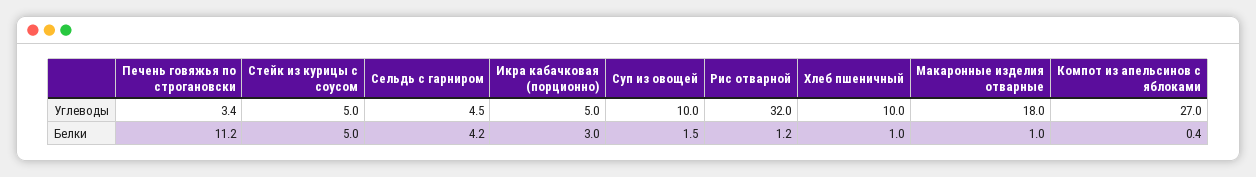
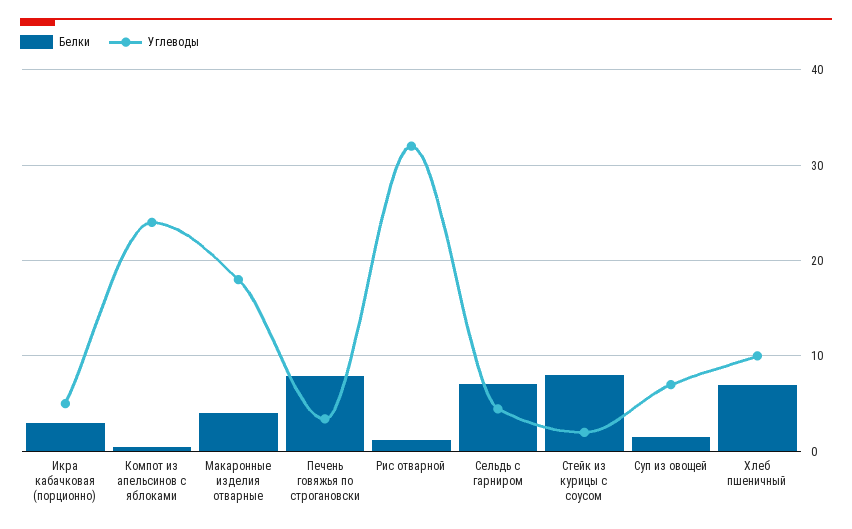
Углеводы, Стейк из курицы с соусом: 5 -> 2
Углеводы, Суп из овощей: 10 -> 7
Углеводы, Компот из апельсинов с яблоками: 27 -> 24
Белки, Печень говяжья по строгановски: 11.2 -> 8
Белки, Стейк из курицы с соусом: 5 -> 8
Белки, Сельдь с гарниром: 4.2 -> 7
Белки, Хлеб пшеничный: 1 -> 7
Белки, Макаронные изделия отварные: 1 -> 4

